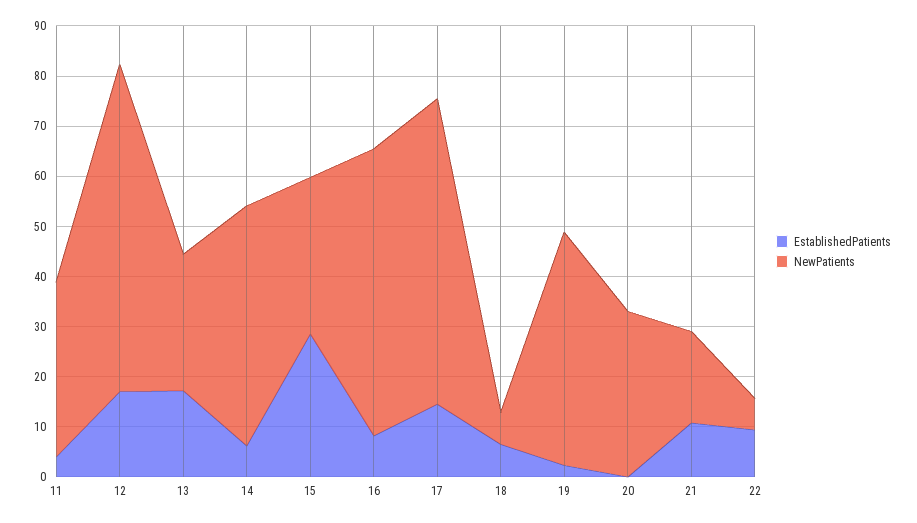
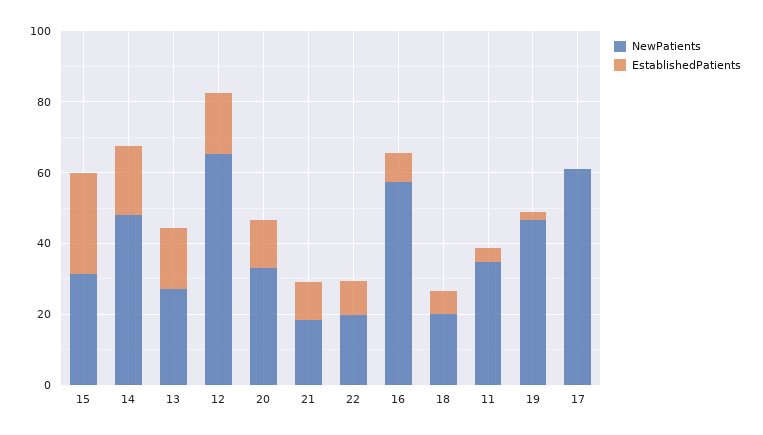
EstablishedPatients, 14: 6 -> 20
EstablishedPatients, 17: 14 -> 0
NewPatients, 18: 6 -> 20
EstablishedPatients, 20: 0 -> 15
NewPatients, 22: 6 -> 20

